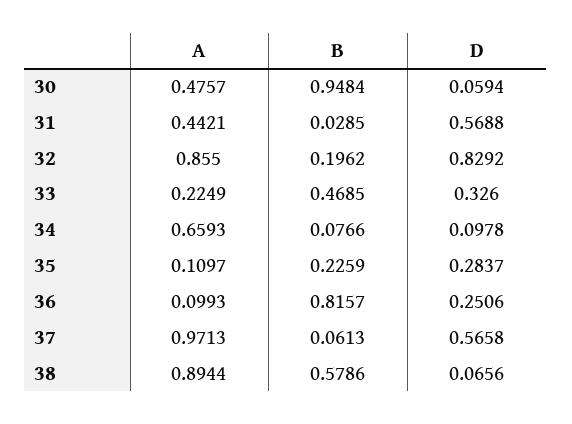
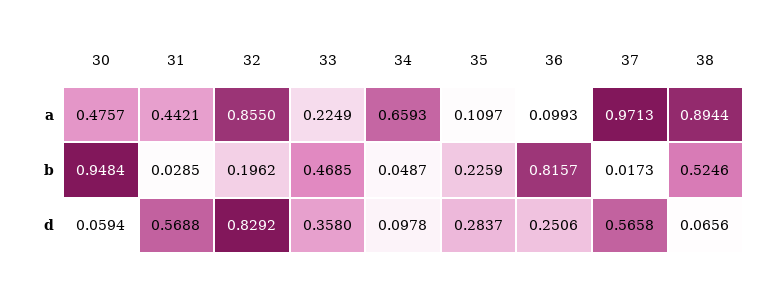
D, 33: 0.326 -> 0.358
B, 34: 0.0766 -> 0.0487
B, 37: 0.0613 -> 0.0173
B, 38: 0.5786 -> 0.5246

